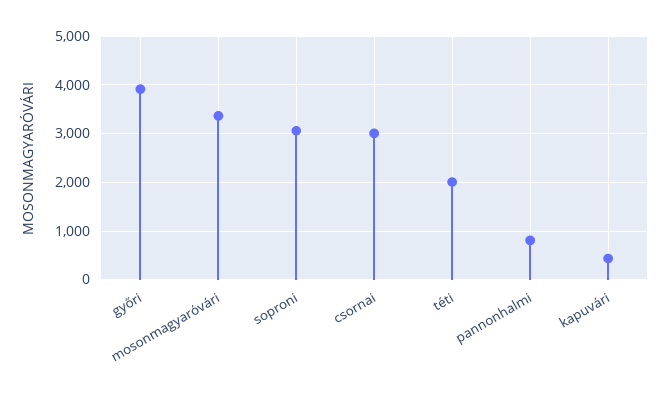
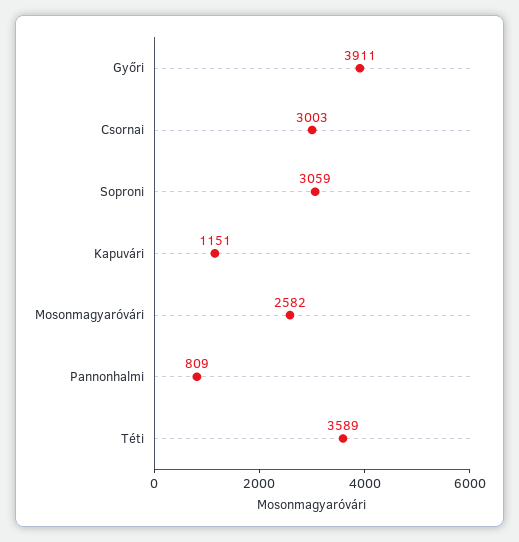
mosonmagyaróvári: 3400 -> 2582
téti: 2000 -> 3589
kapuvári: 400 -> 1151

